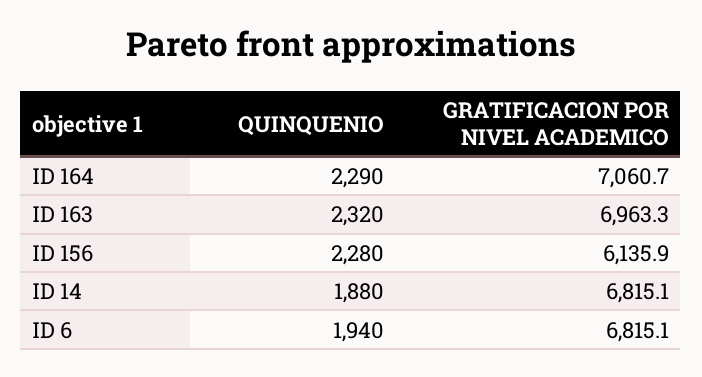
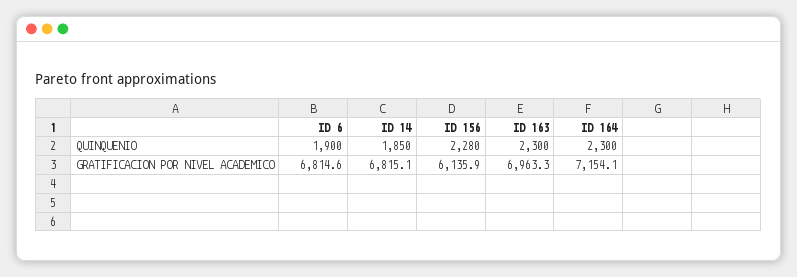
QUINQUENIO, ID 164: 2290 -> 2300
GRATIFICACION POR NIVEL ACADEMICO, ID 164: 7060.7 -> 7154.1
QUINQUENIO, ID 163: 2320 -> 2300
QUINQUENIO, ID 14: 1880 -> 1850
QUINQUENIO, ID 6: 1940 -> 1900
GRATIFICACION POR NIVEL ACADEMICO, ID 6: 6815.1 -> 6814.6

